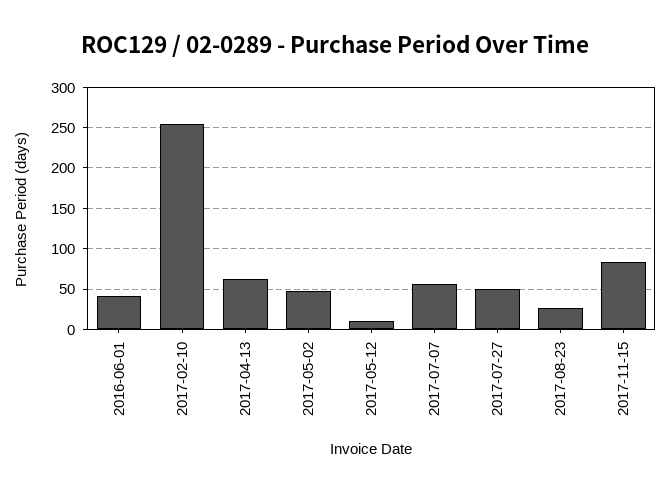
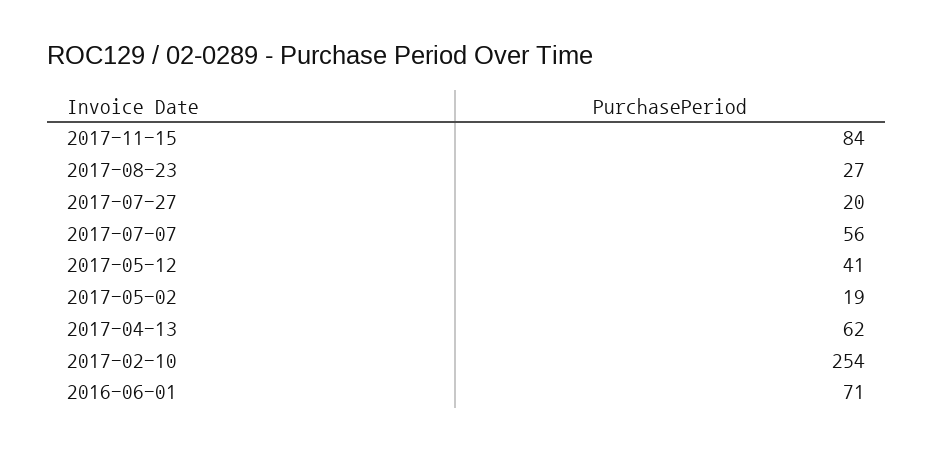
2016-06-01: 40 -> 71
2017-05-02: 50 -> 19
2017-05-12: 10 -> 41
2017-07-27: 50 -> 20

